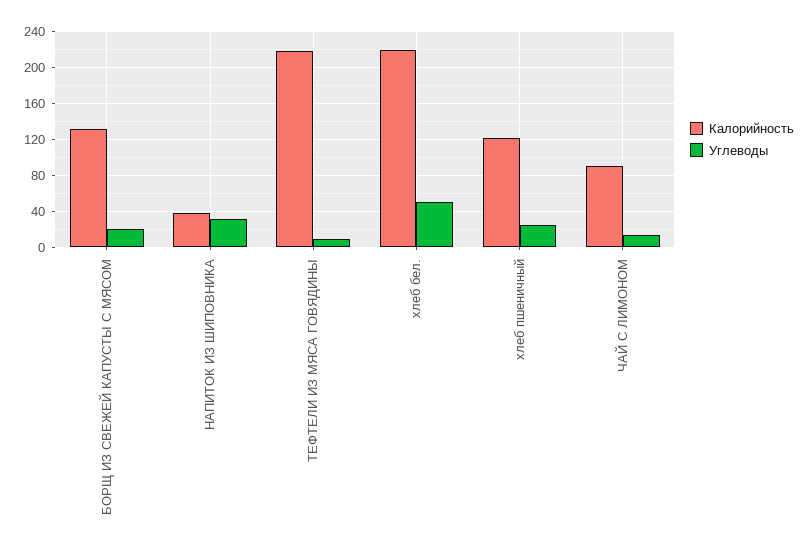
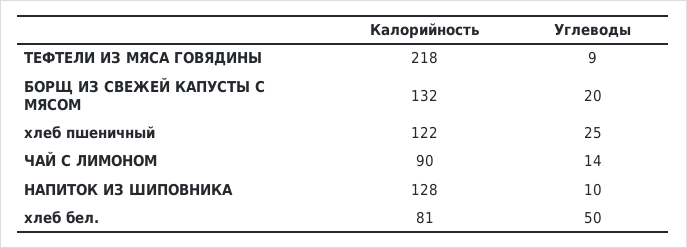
Калорийность, НАПИТОК ИЗ ШИПОВНИКА: 40 -> 128
Углеводы, НАПИТОК ИЗ ШИПОВНИКА: 30 -> 10
Калорийность, хлеб бел.: 220 -> 81

